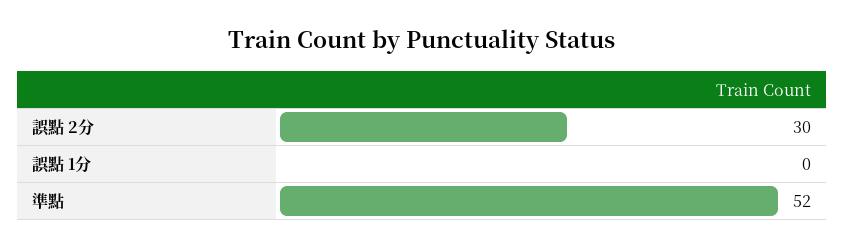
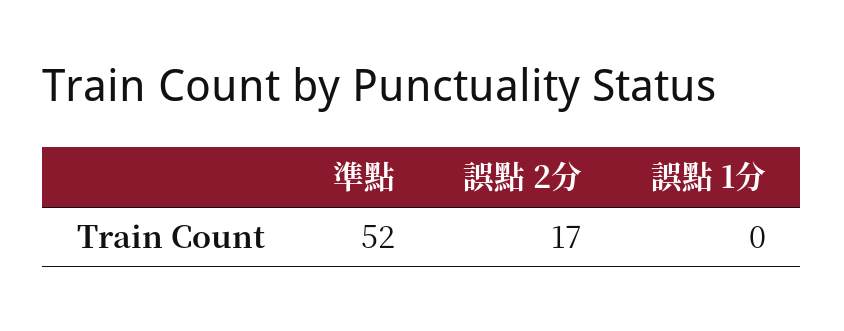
誤點 2分: 30 -> 17

